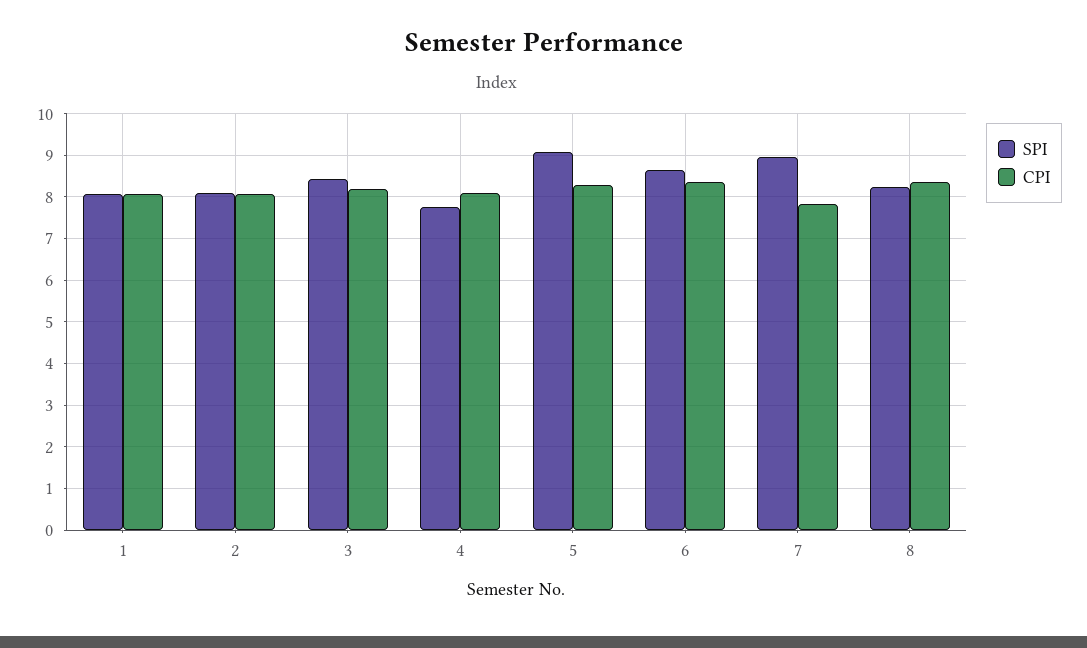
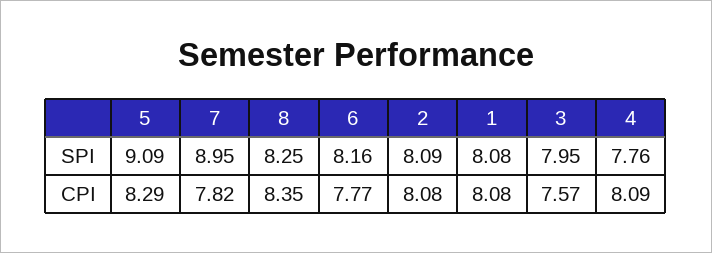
SPI, 3: 8.4 -> 7.95
CPI, 3: 8.2 -> 7.57
SPI, 6: 8.6 -> 8.16
CPI, 6: 8.4 -> 7.77

